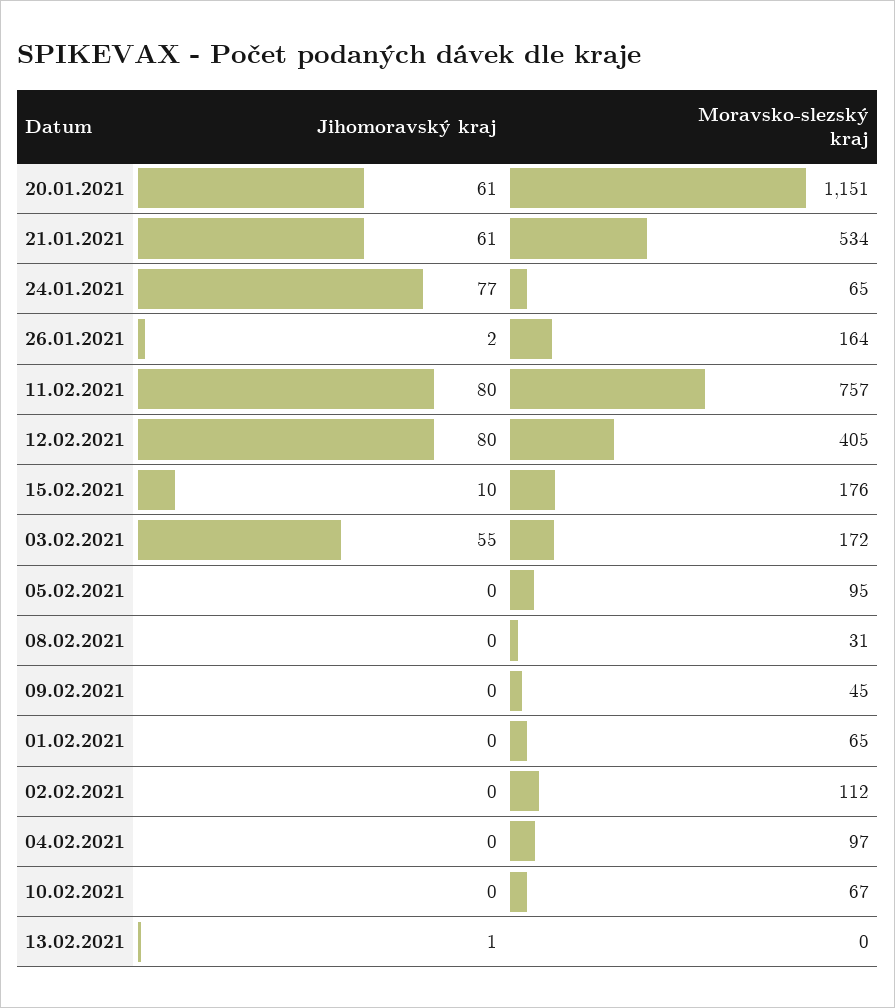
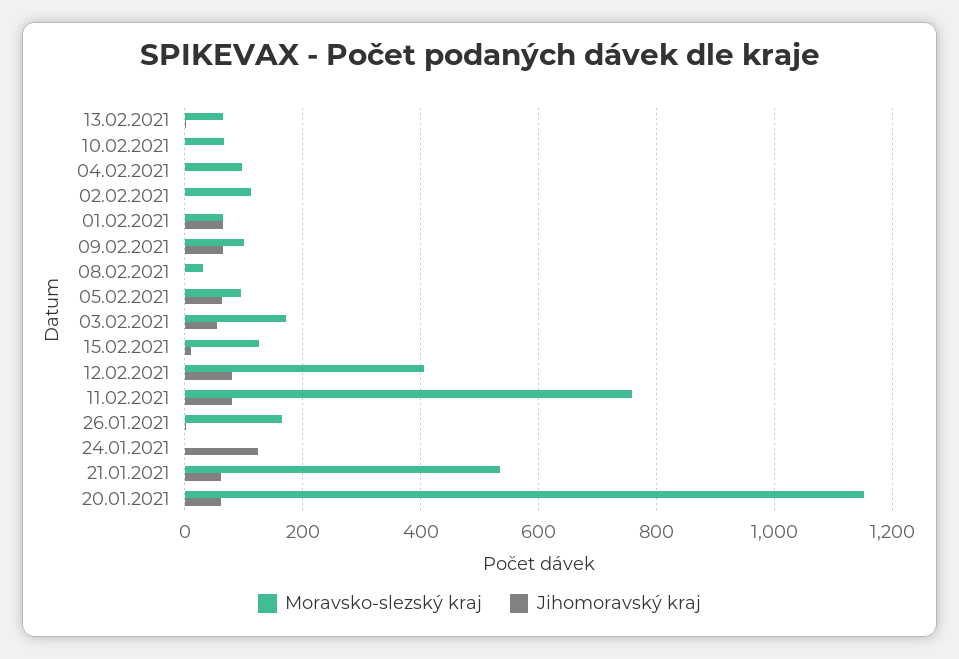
Jihomoravský kraj, 24.01.2021: 77 -> 120
Moravsko-slezský kraj, 24.01.2021: 65 -> 0
Moravsko-slezský kraj, 15.02.2021: 176 -> 120
Jihomoravský kraj, 05.02.2021: 0 -> 60
Jihomoravský kraj, 09.02.2021: 0 -> 60
Moravsko-slezský kraj, 09.02.2021: 45 -> 100
Jihomoravský kraj, 01.02.2021: 0 -> 60
Moravsko-slezský kraj, 13.02.2021: 0 -> 60

